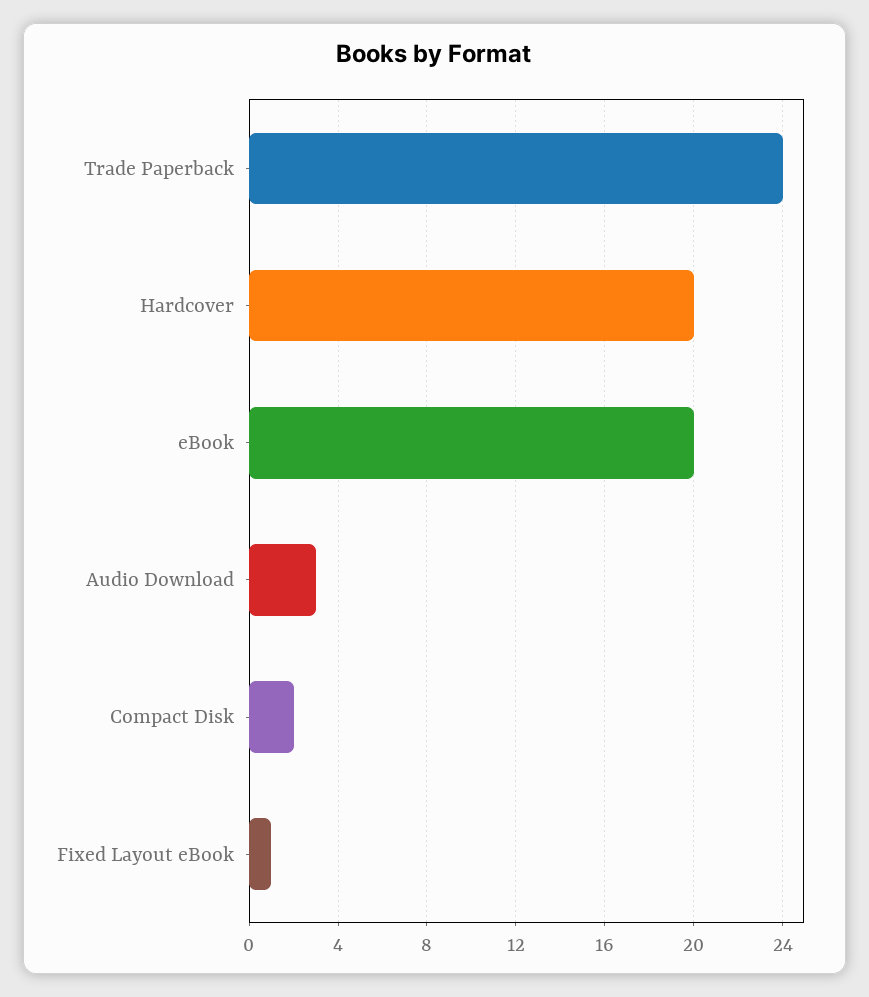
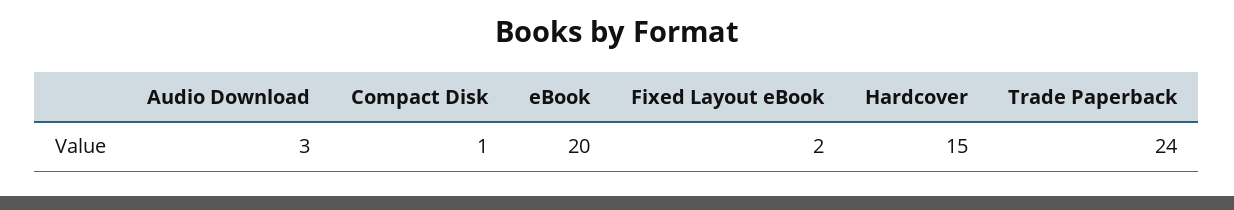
Hardcover: 20 -> 15
Compact Disk: 2 -> 1
Fixed Layout eBook: 1 -> 2

